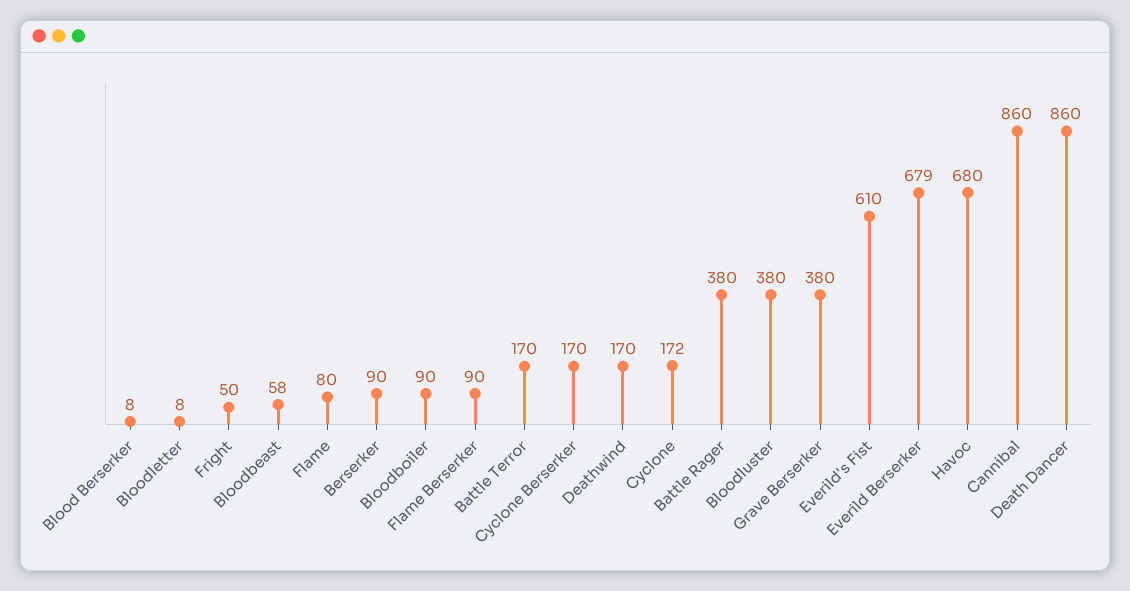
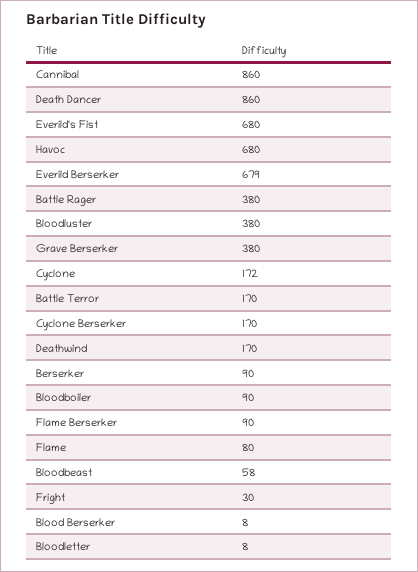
Fright: 50 -> 30
Everild's Fist: 610 -> 680

